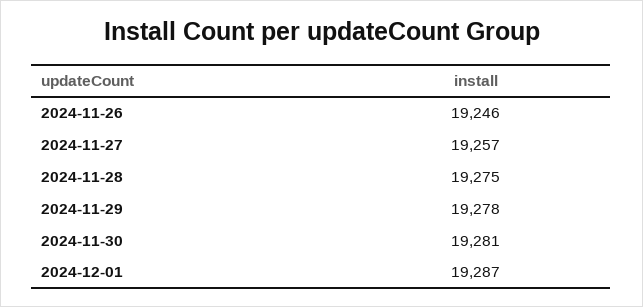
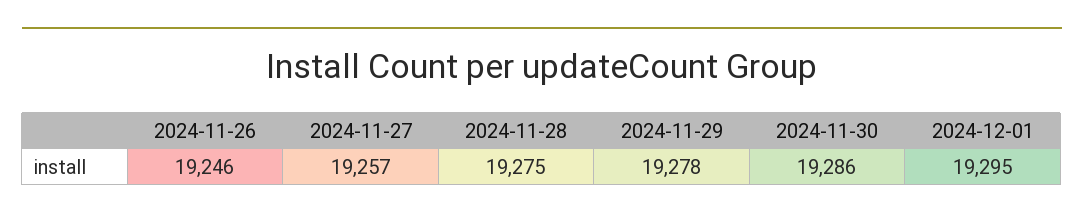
2024-11-30: 19281 -> 19286
2024-12-01: 19287 -> 19295

